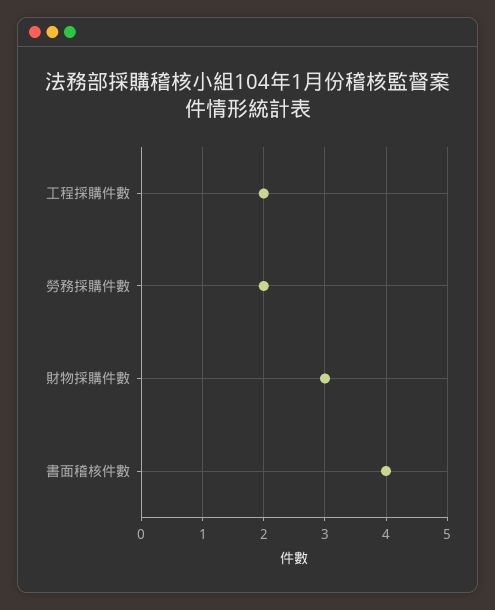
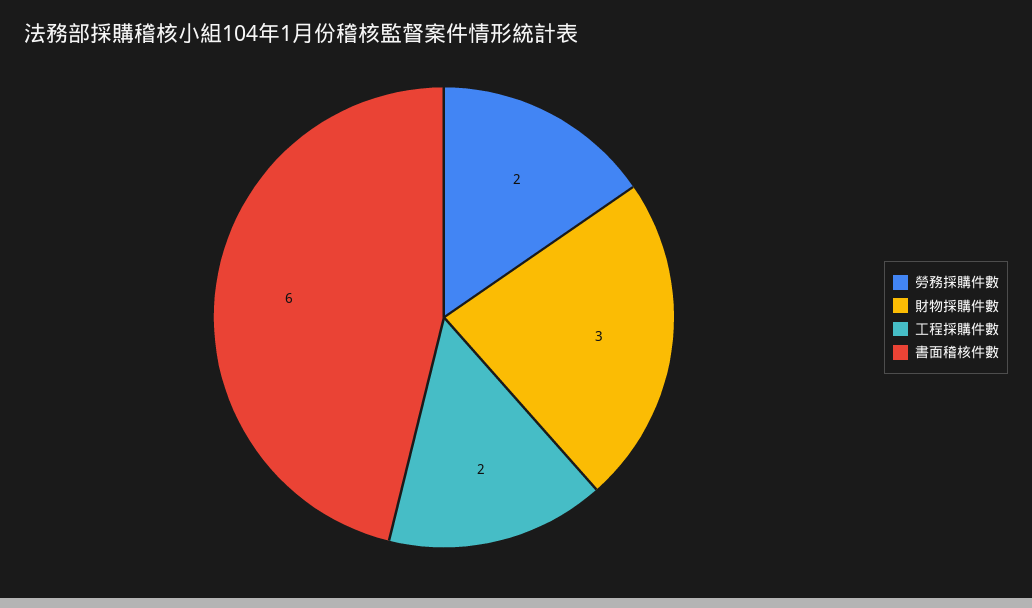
書面稽核件數: 4 -> 6

